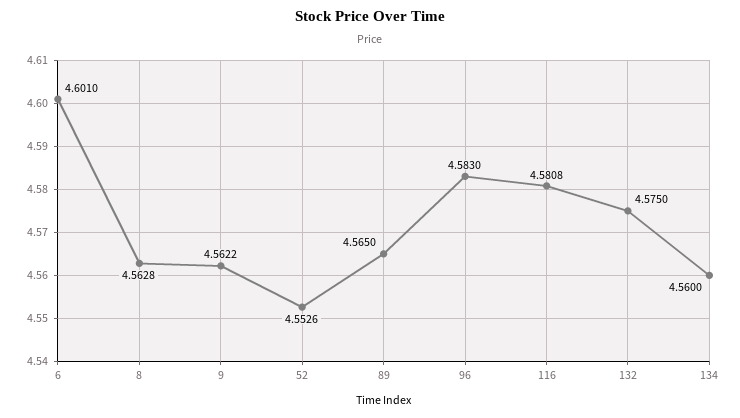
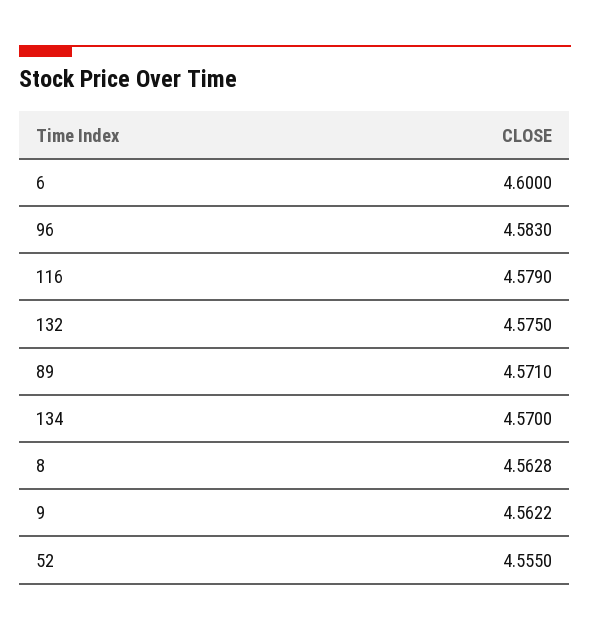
6: 4.601 -> 4.6
52: 4.5526 -> 4.555
89: 4.565 -> 4.571
116: 4.5808 -> 4.579
134: 4.56 -> 4.57

